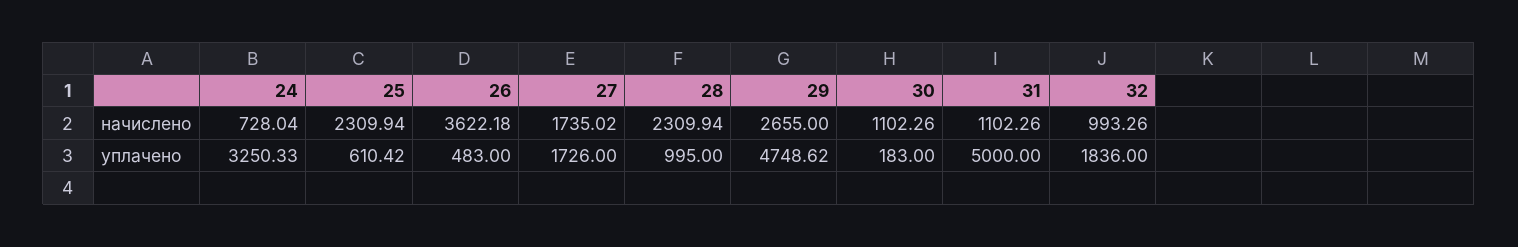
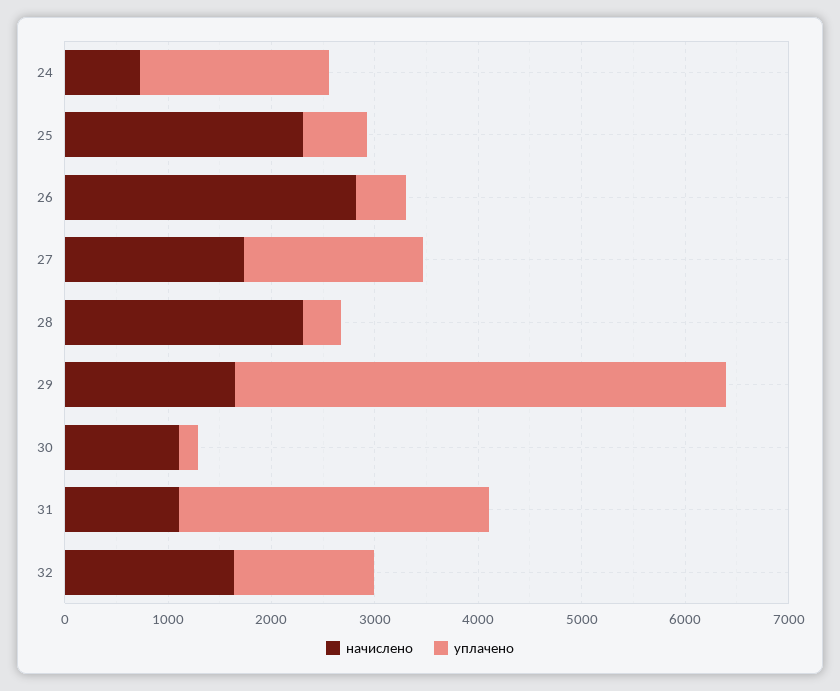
начислено, 26: 3622.18 -> 2800
начислено, 29: 2655 -> 1600
начислено, 32: 993.26 -> 1600
уплачено, 24: 3250.33 -> 1800
уплачено, 28: 995 -> 400
уплачено, 31: 5000 -> 3000
уплачено, 32: 1836 -> 1400

